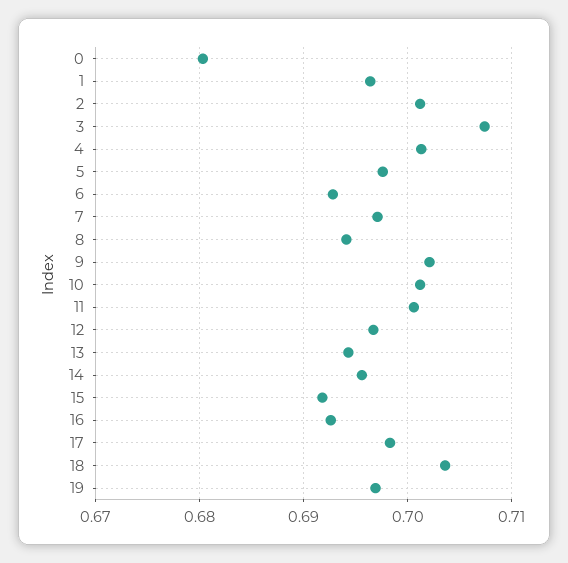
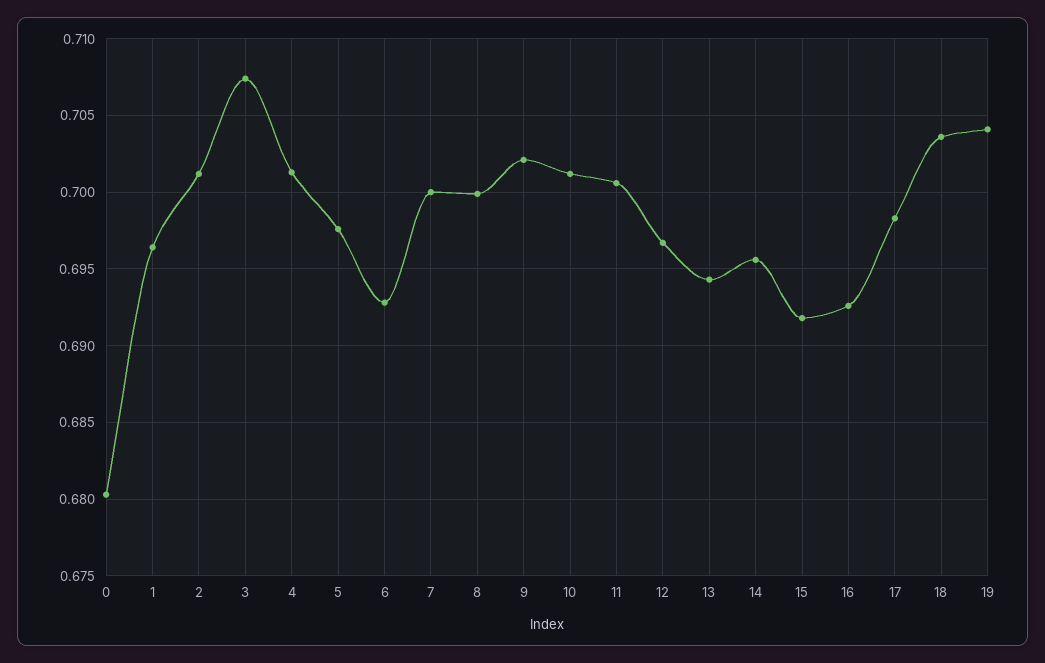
7: 0.697 -> 0.7
8: 0.694 -> 0.7
19: 0.697 -> 0.704

